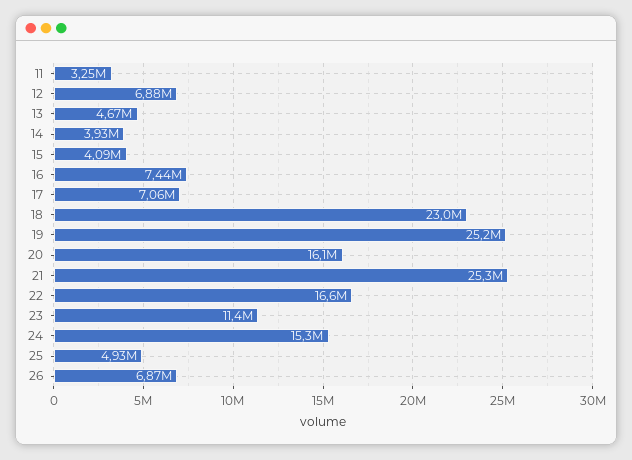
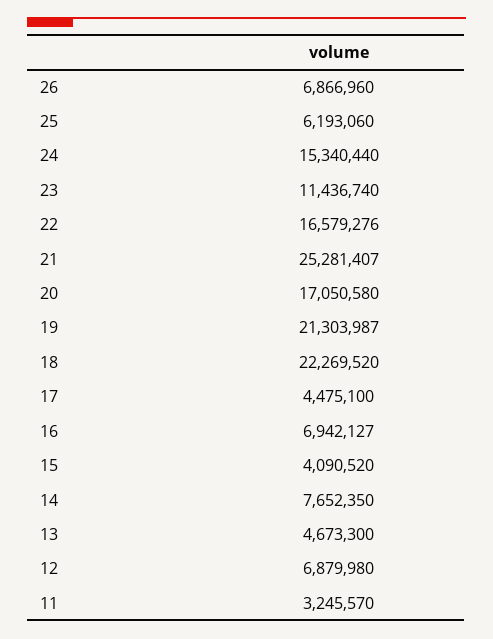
14: 3930000 -> 7652350
16: 7440000 -> 6942127
17: 7060000 -> 4475100
18: 23000000 -> 22269520
19: 25200000 -> 21303987
20: 16100000 -> 17050580
25: 4930000 -> 6193060

